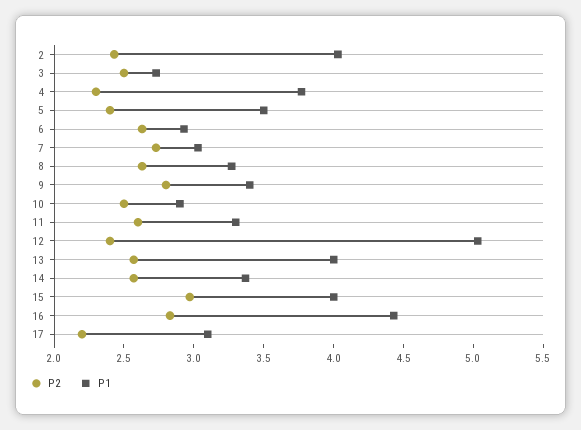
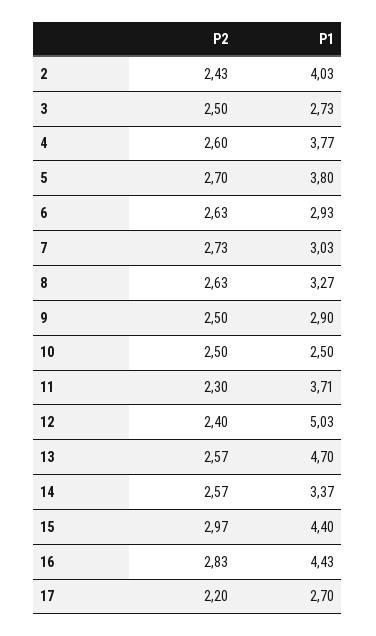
P2, 4: 2.3 -> 2.6
P2, 5: 2.4 -> 2.7
P1, 5: 3.5 -> 3.8
P2, 9: 2.8 -> 2.5
P1, 9: 3.4 -> 2.9
P1, 10: 2.9 -> 2.5
P2, 11: 2.6 -> 2.3
P1, 11: 3.3 -> 3.71
P1, 13: 4 -> 4.7
P1, 15: 4 -> 4.4
P1, 17: 3.1 -> 2.7

